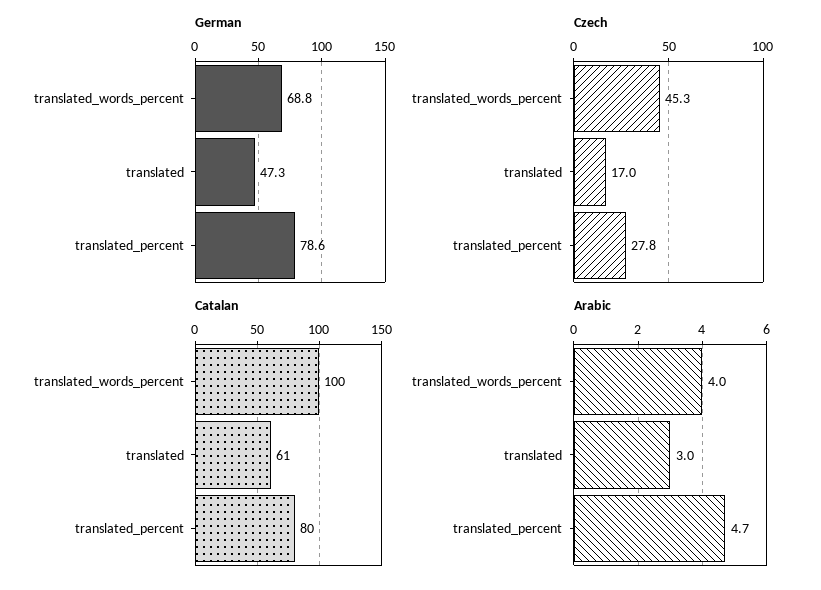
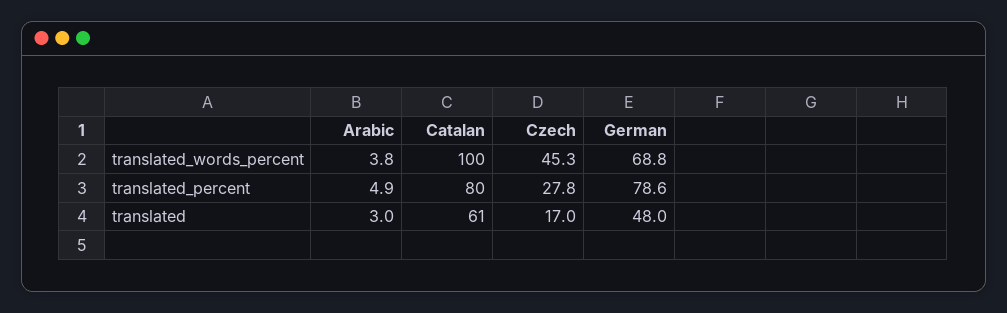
German, translated: 47.3 -> 48
Arabic, translated_words_percent: 4 -> 3.8
Arabic, translated_percent: 4.7 -> 4.9

